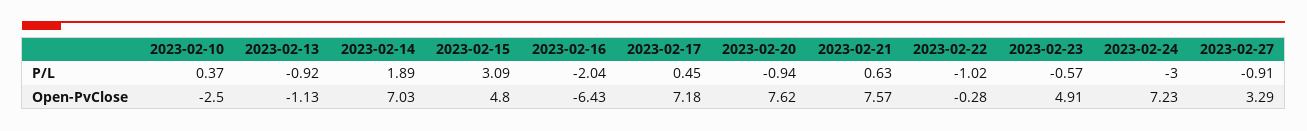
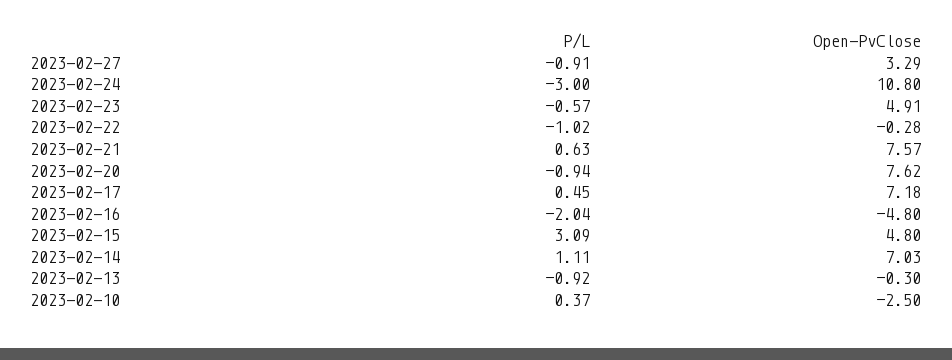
2023-02-14, P/L: 1.89 -> 1.11
2023-02-13, Open-PvClose: -1.13 -> -0.3
2023-02-16, Open-PvClose: -6.43 -> -4.8
2023-02-24, Open-PvClose: 7.23 -> 10.8

